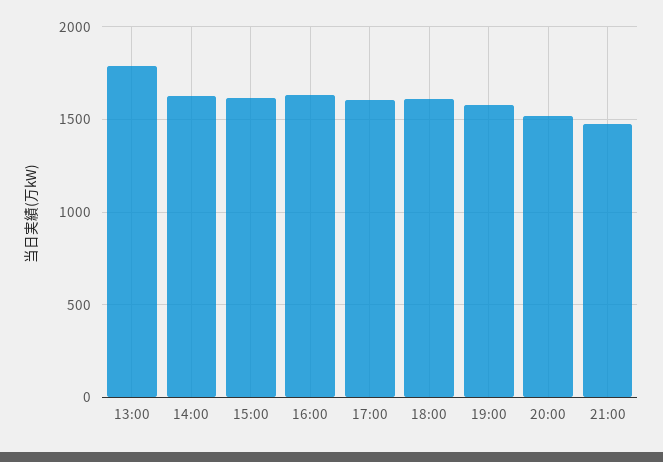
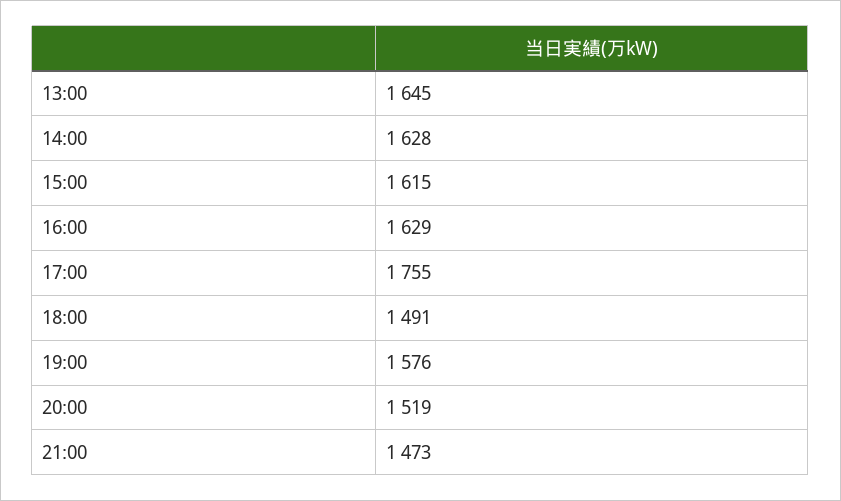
13:00: 1800 -> 1645
17:00: 1600 -> 1755
18:00: 1600 -> 1491

